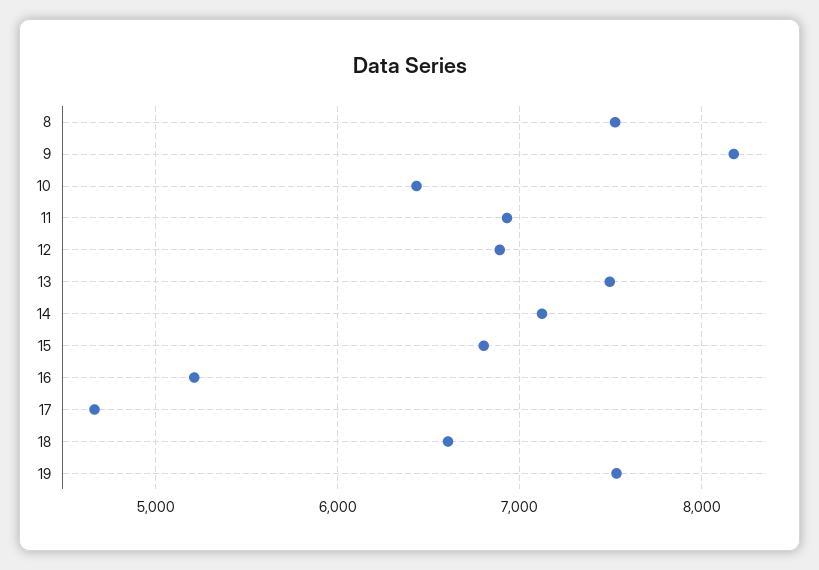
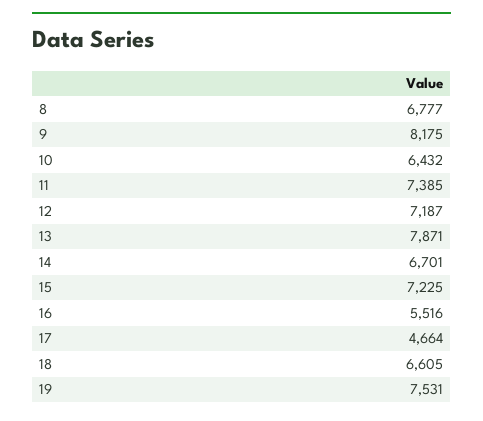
8: 7500 -> 6777
11: 6900 -> 7385
12: 6900 -> 7187
13: 7500 -> 7871
14: 7100 -> 6701
15: 6800 -> 7225
16: 5200 -> 5516

